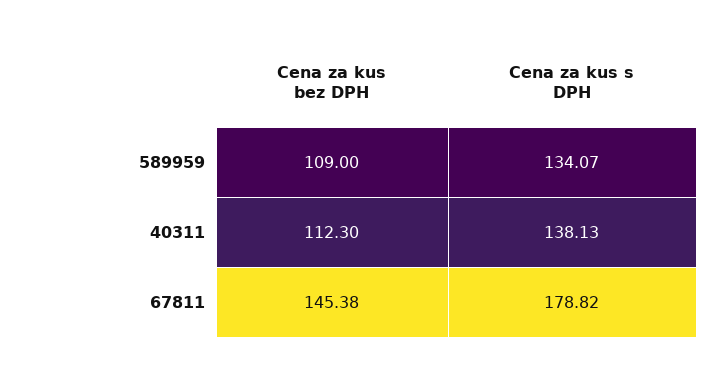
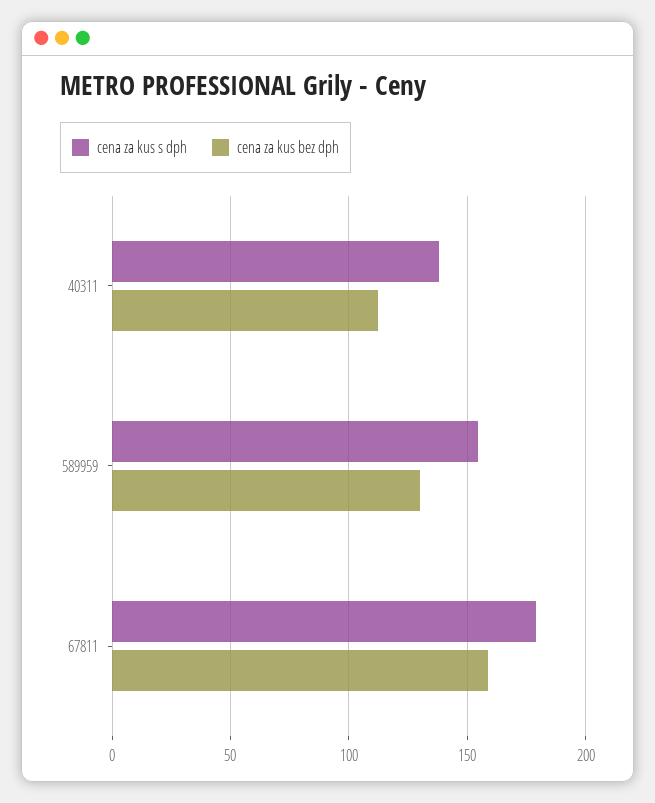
Cena za kus bez DPH, 589959: 109 -> 130
Cena za kus s DPH, 589959: 134.07 -> 155
Cena za kus bez DPH, 67811: 145.38 -> 160

